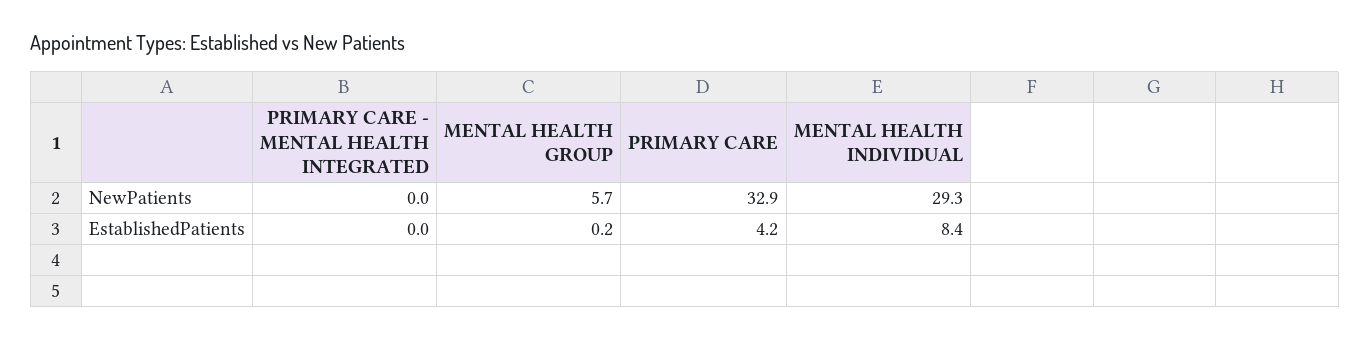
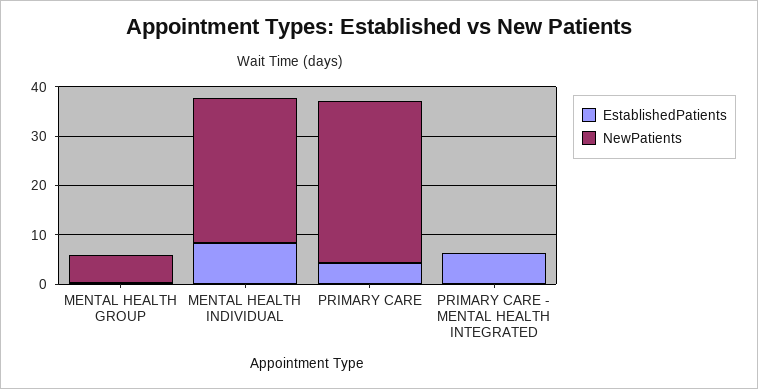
EstablishedPatients, PRIMARY CARE - MENTAL HEALTH INTEGRATED: 0 -> 6

